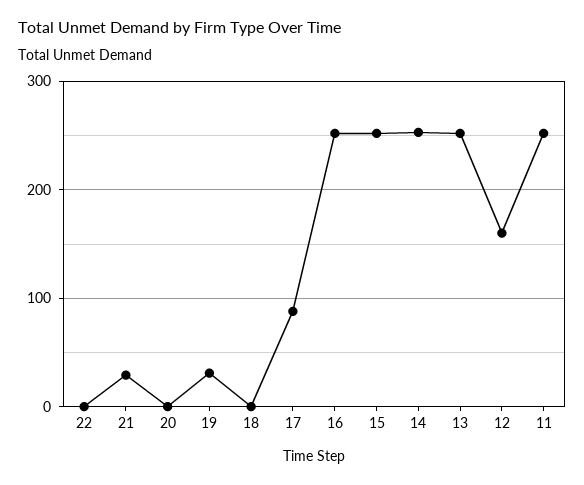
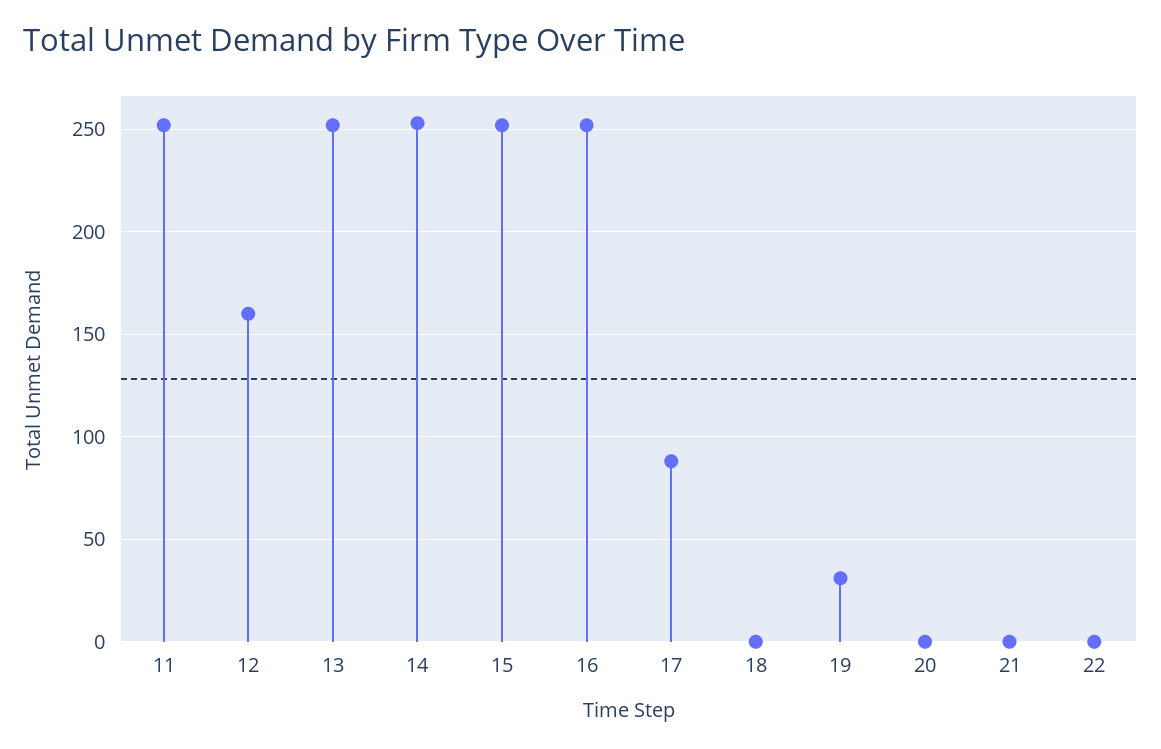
21: 30 -> 0

